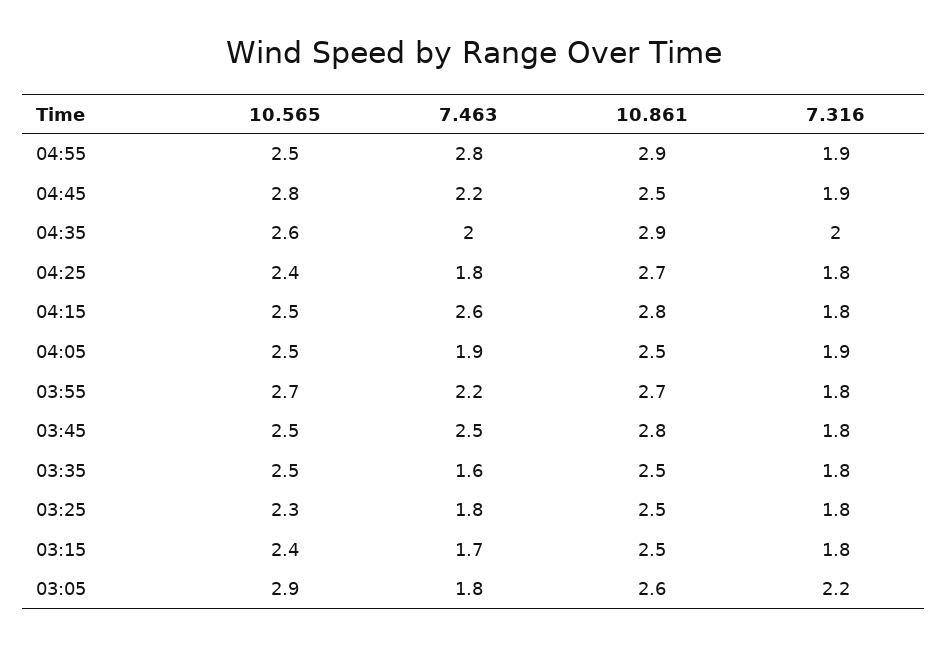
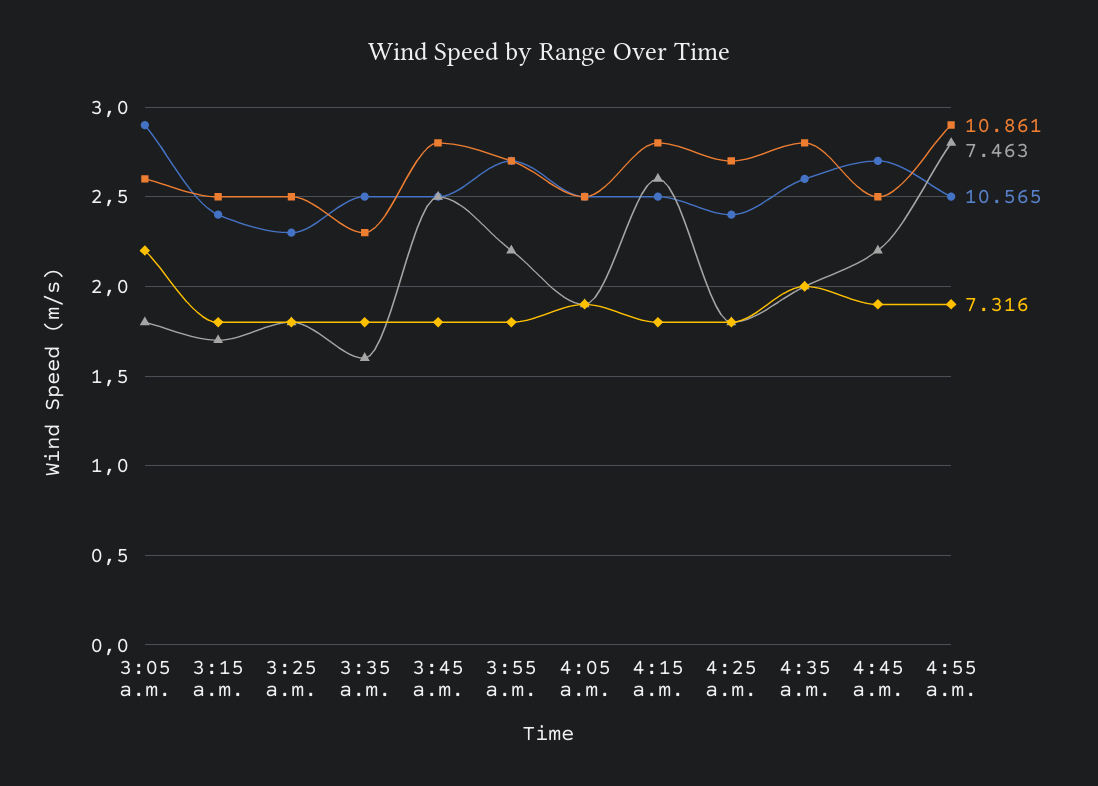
10.565, 04:45: 2.8 -> 2.7
10.861, 04:35: 2.9 -> 2.8
10.861, 03:35: 2.5 -> 2.3

